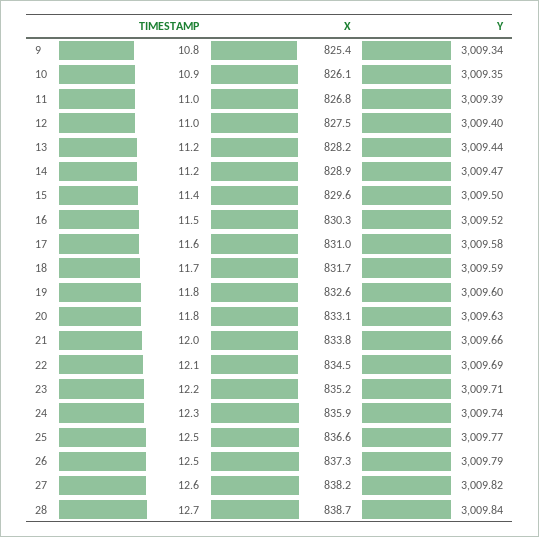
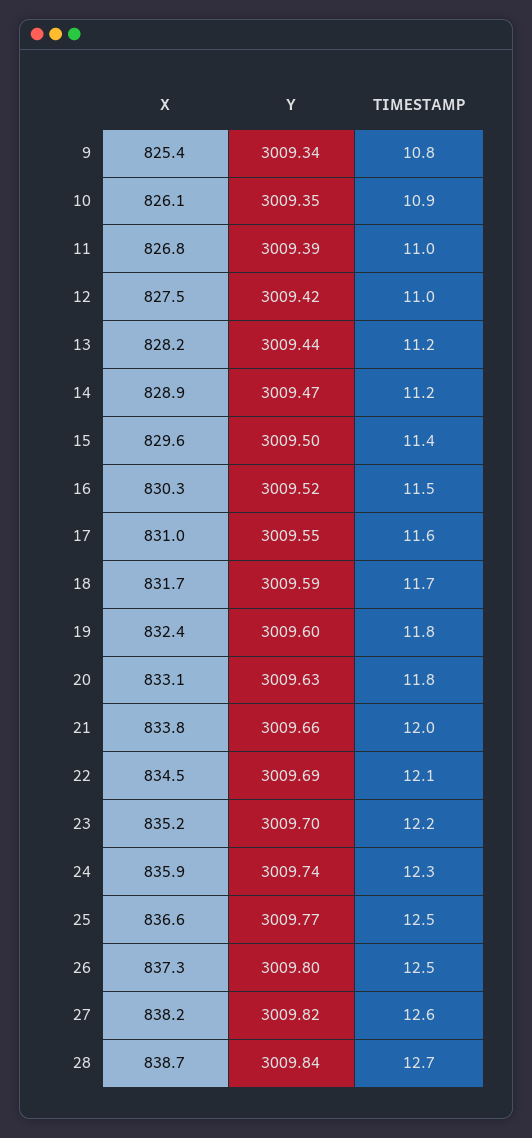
Y, 12: 3009.4 -> 3009.42
Y, 17: 3009.58 -> 3009.55
X, 19: 832.6 -> 832.4
Y, 23: 3009.71 -> 3009.7
Y, 26: 3009.79 -> 3009.8

